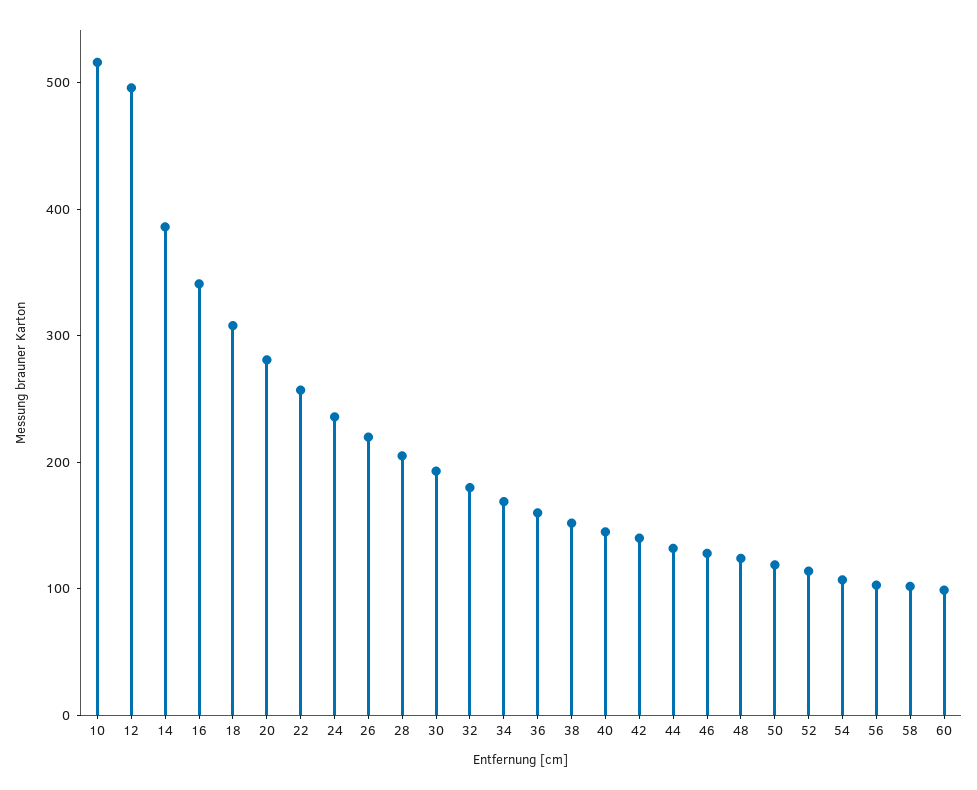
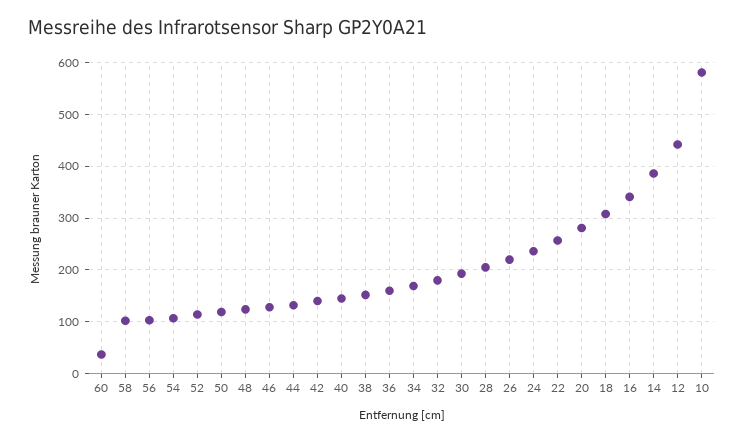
10: 520 -> 580
12: 500 -> 440
60: 100 -> 40

